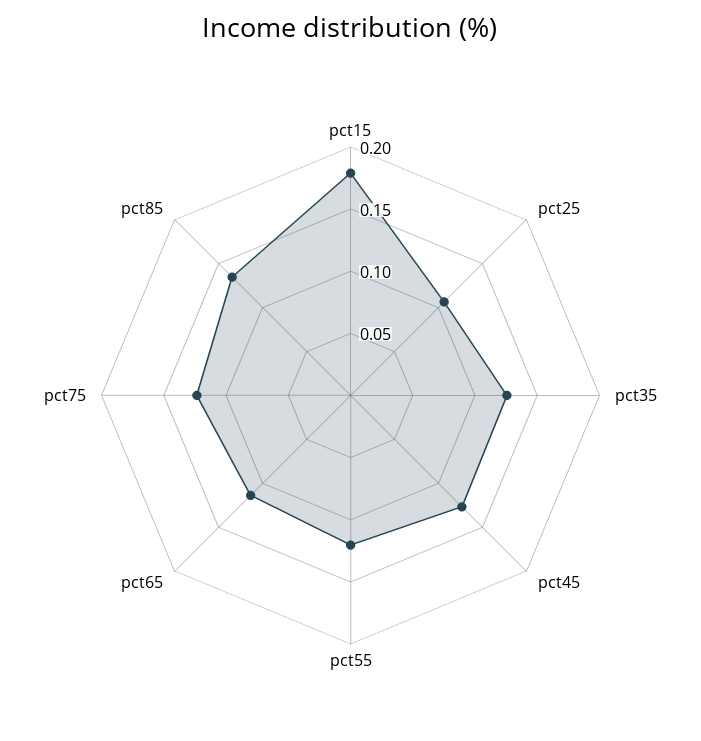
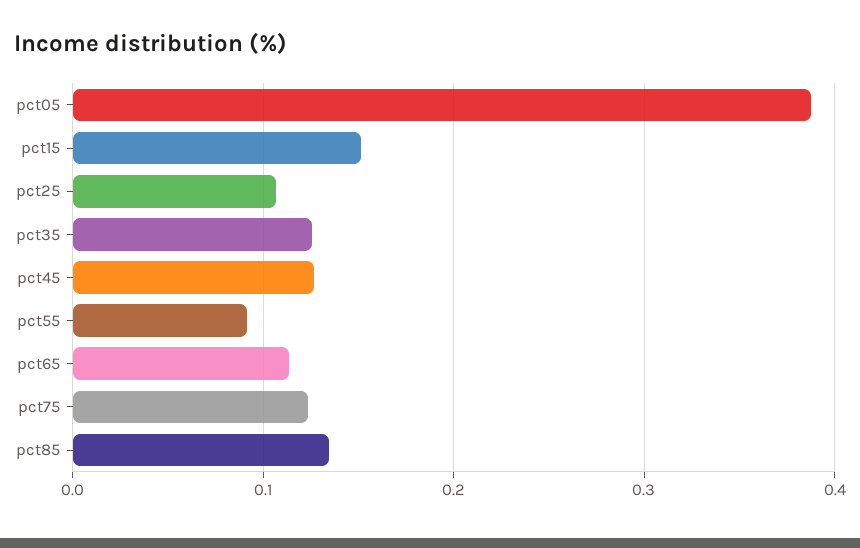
pct15: 0.18 -> 0.15
pct55: 0.12 -> 0.09
pct05: none -> 0.39

